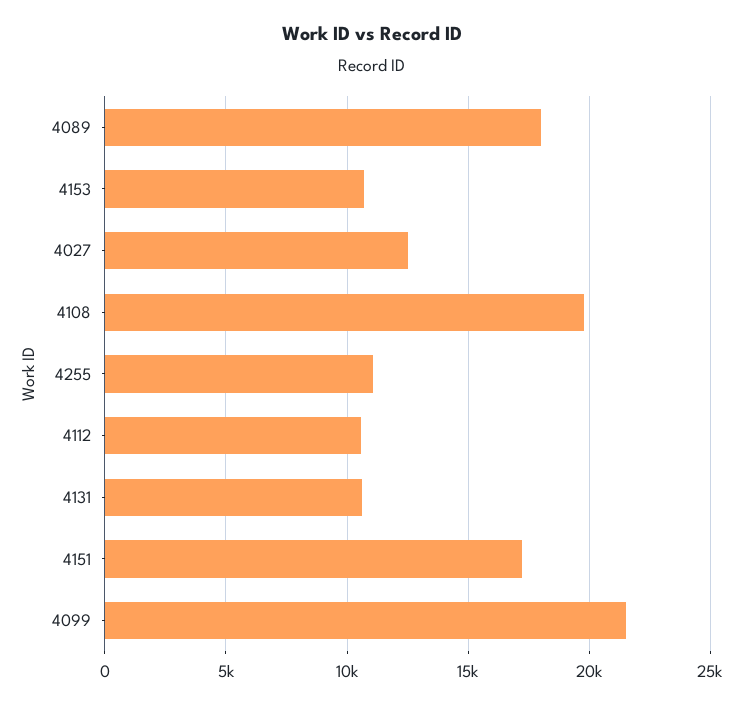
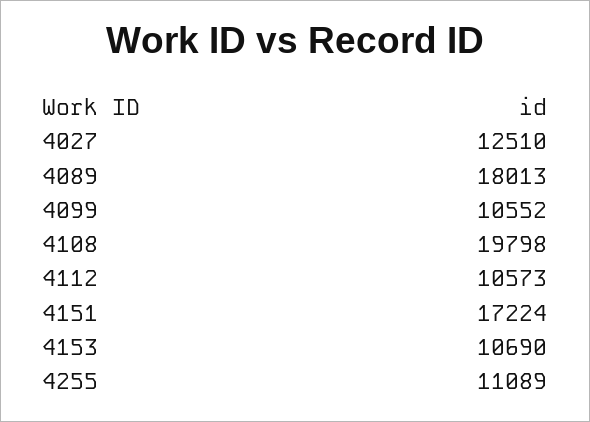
4131: 10500 -> none
4099: 21500 -> 10552

